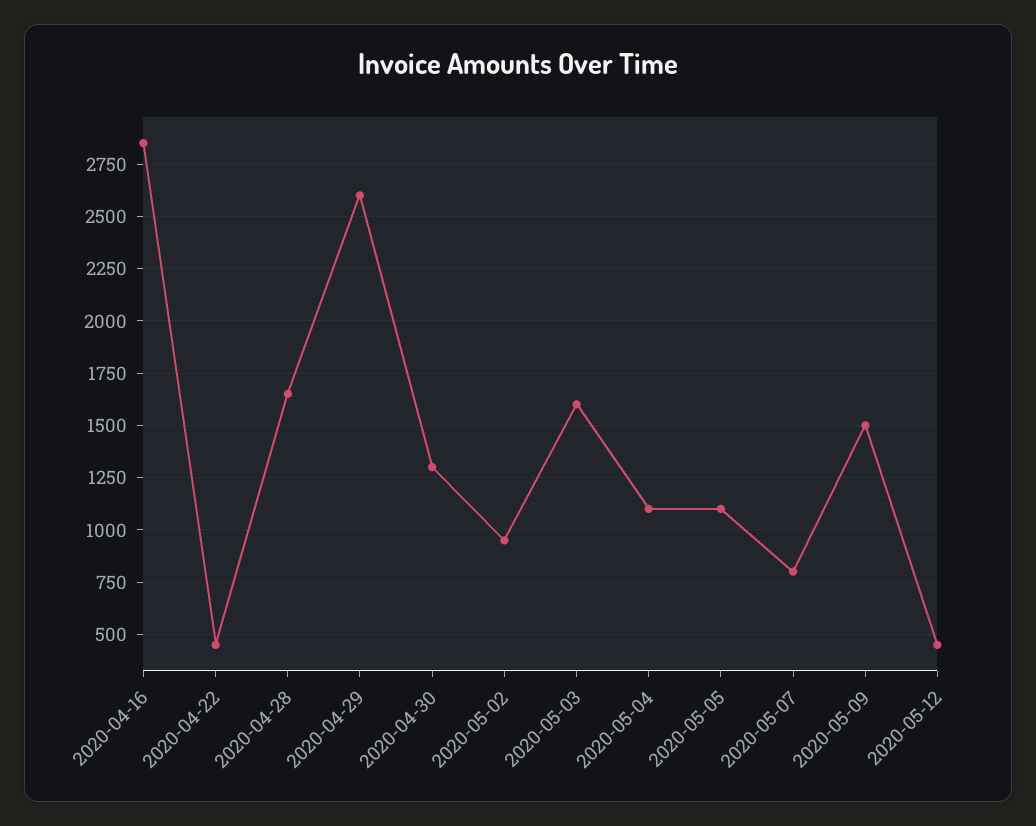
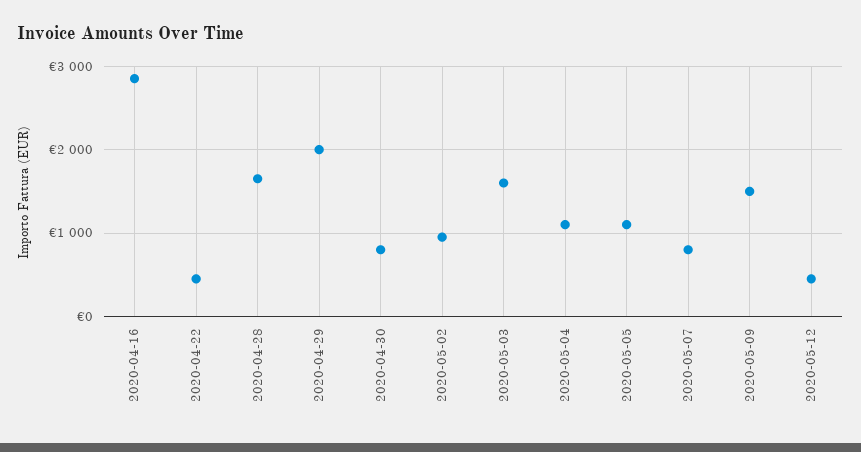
2020-04-29: 2600 -> 2000
2020-04-30: 1300 -> 800

